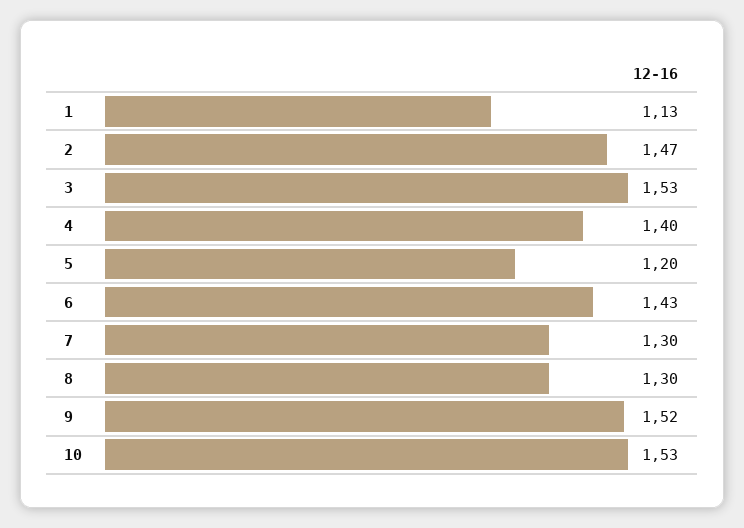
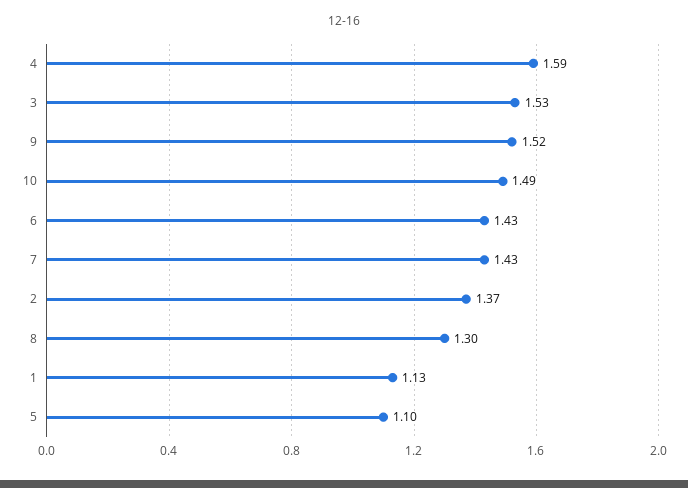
2: 1.47 -> 1.37
4: 1.4 -> 1.59
5: 1.2 -> 1.1
7: 1.3 -> 1.43
10: 1.53 -> 1.49

